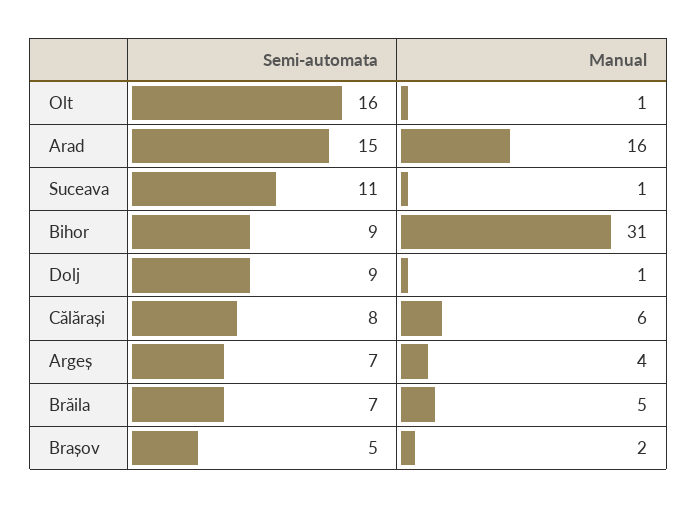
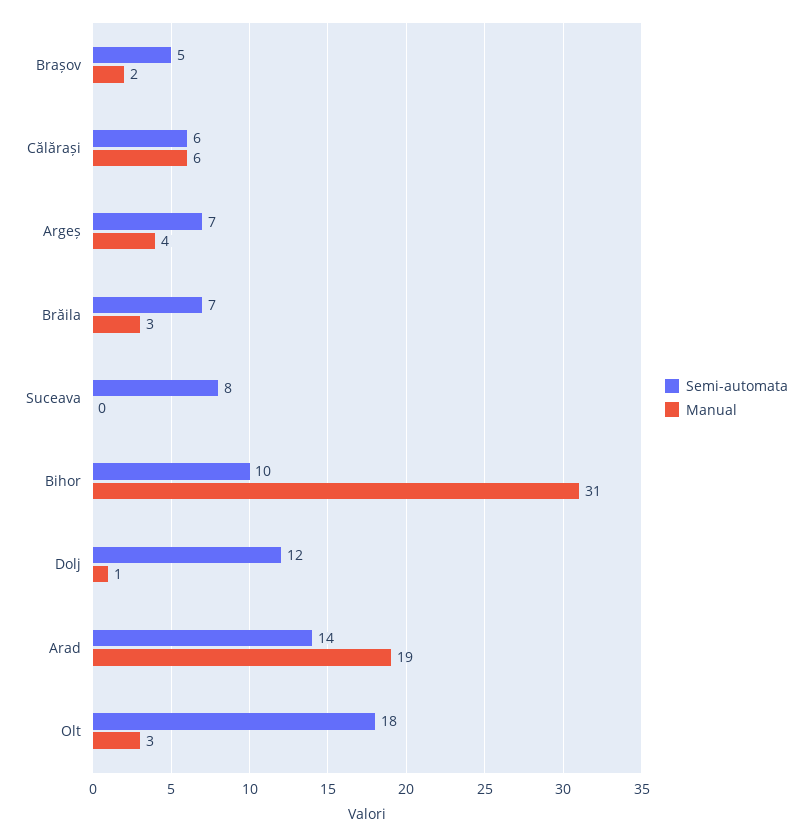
Semi-automata, Olt: 16 -> 18
Manual, Olt: 1 -> 3
Semi-automata, Arad: 15 -> 14
Manual, Arad: 16 -> 19
Semi-automata, Suceava: 11 -> 8
Manual, Suceava: 1 -> 0
Semi-automata, Bihor: 9 -> 10
Semi-automata, Dolj: 9 -> 12
Semi-automata, Călărași: 8 -> 6
Manual, Brăila: 5 -> 3

